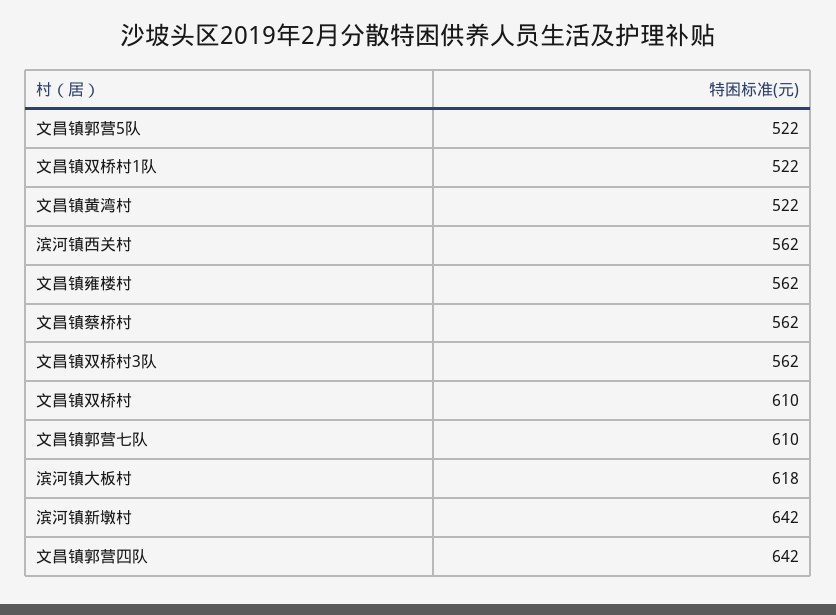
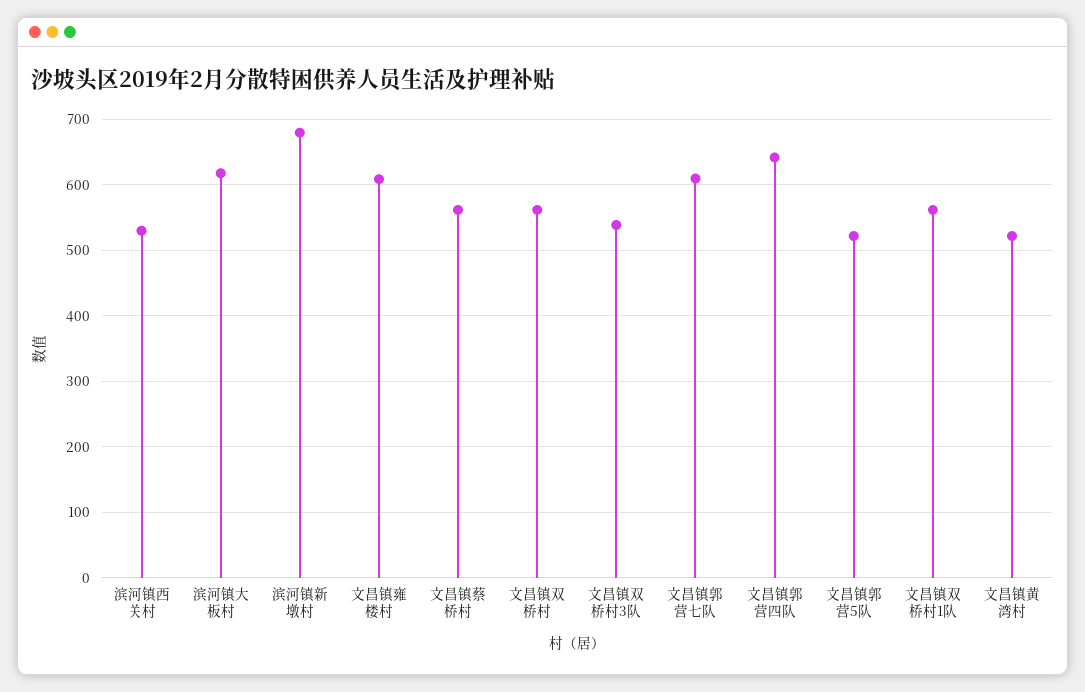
文昌镇双桥村1队: 522 -> 560
滨河镇西关村: 562 -> 530
文昌镇雍楼村: 562 -> 610
文昌镇双桥村3队: 562 -> 540
文昌镇双桥村: 610 -> 560
滨河镇新墩村: 642 -> 680

